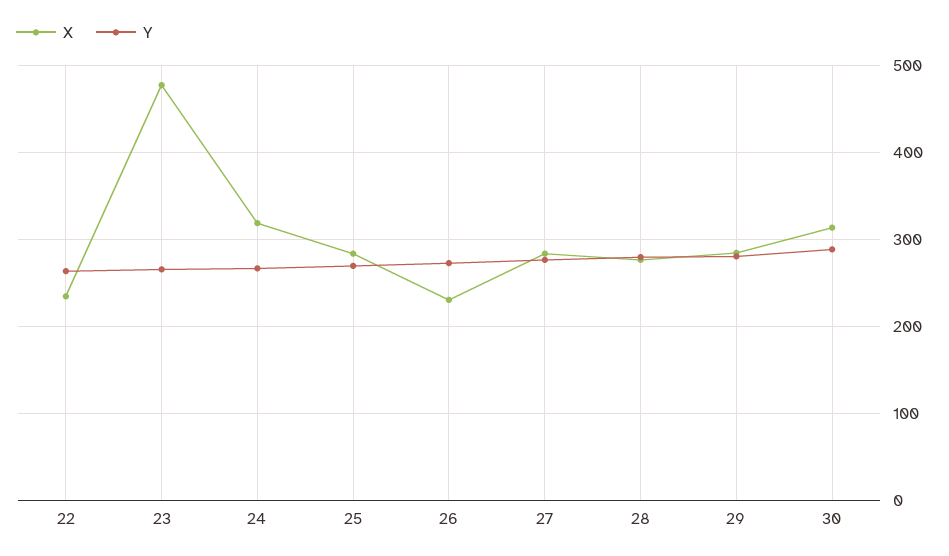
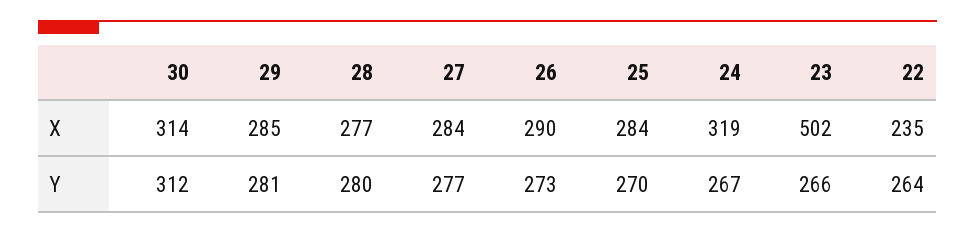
X, 23: 480 -> 502
X, 26: 230 -> 290
Y, 30: 290 -> 312

